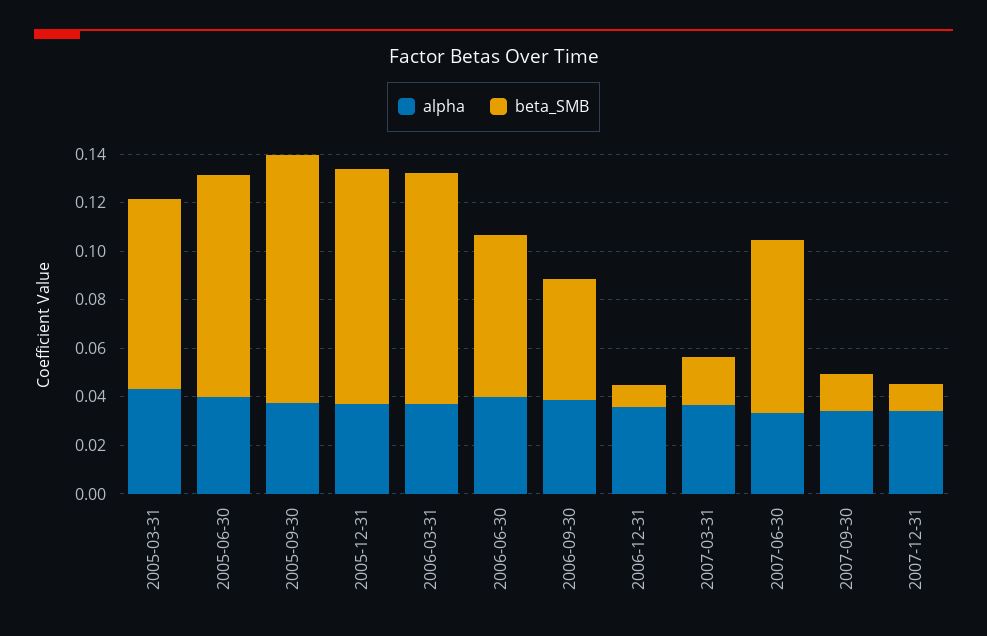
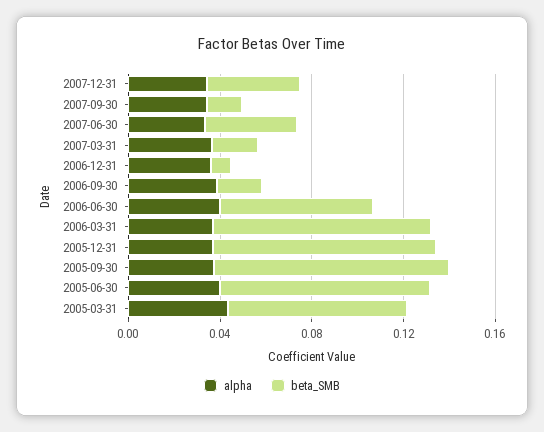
beta_SMB, 2006-09-30: 0.05 -> 0.02
beta_SMB, 2007-06-30: 0.07 -> 0.04
beta_SMB, 2007-12-31: 0.01 -> 0.04

